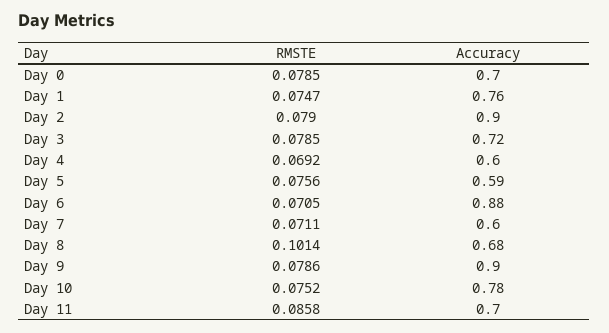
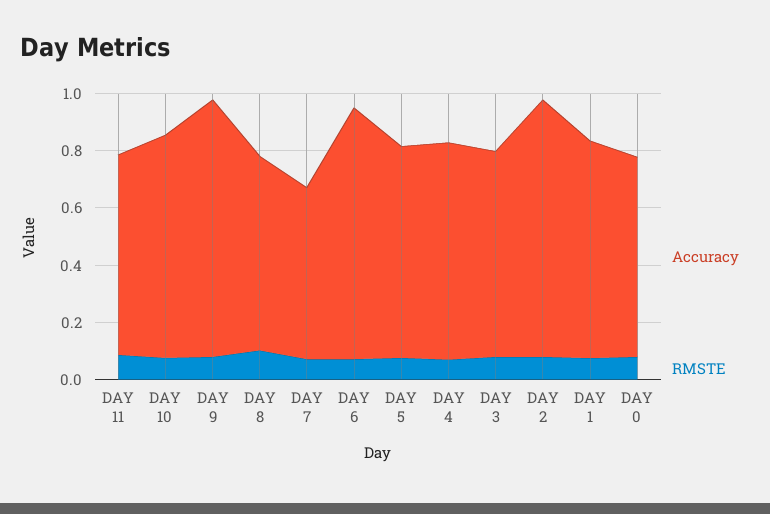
Accuracy, Day 4: 0.6 -> 0.75
Accuracy, Day 5: 0.59 -> 0.75

